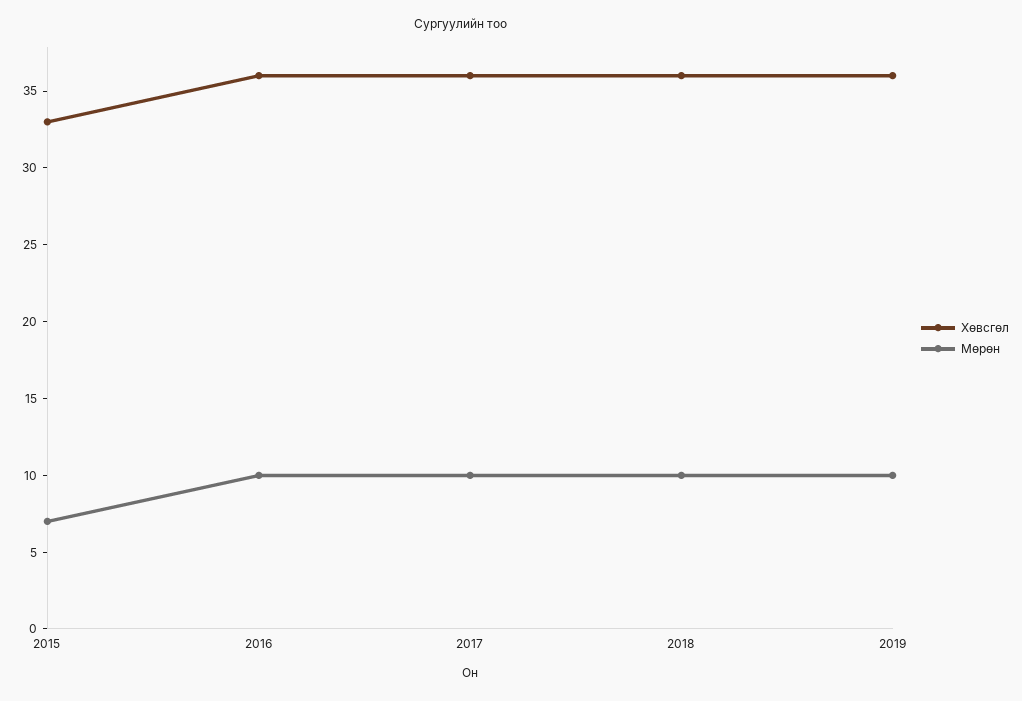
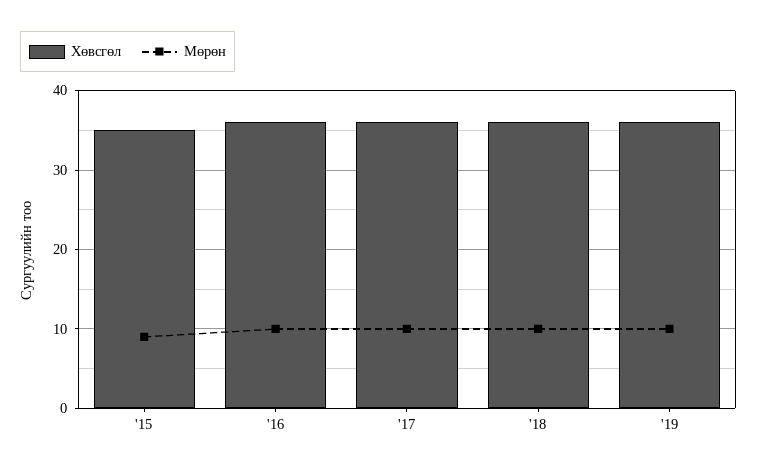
Хөвсгөл, 2015: 33 -> 35
Мөрөн, 2015: 7 -> 9

